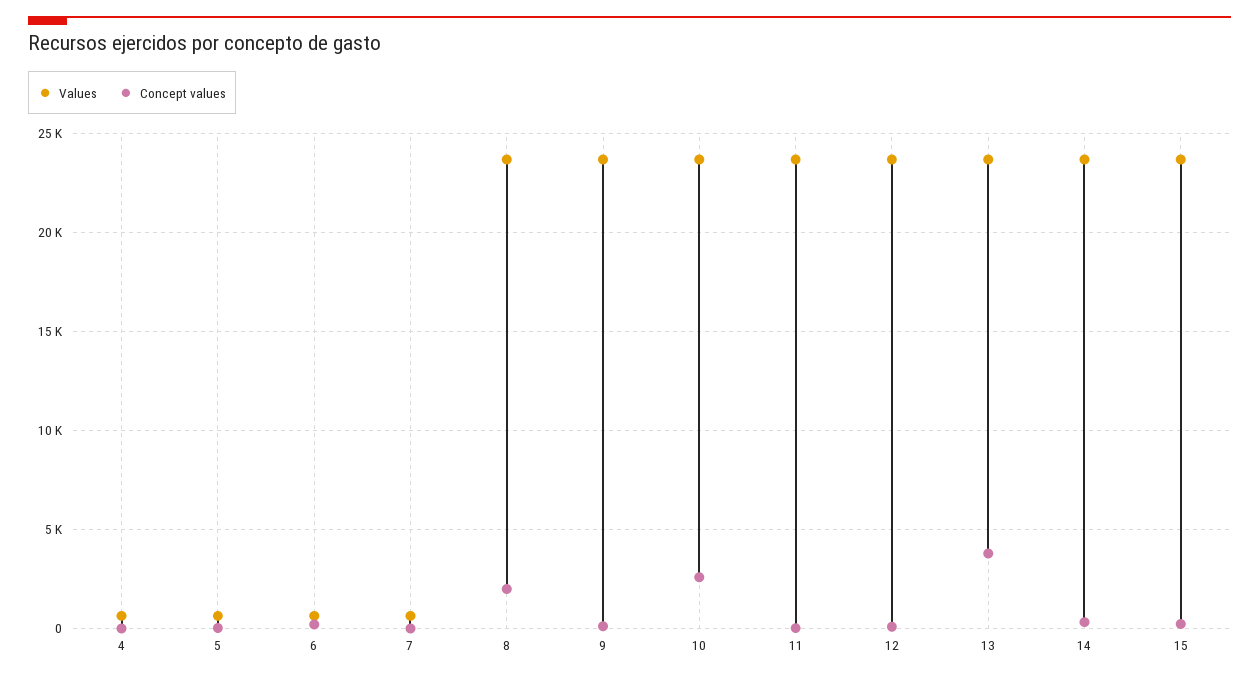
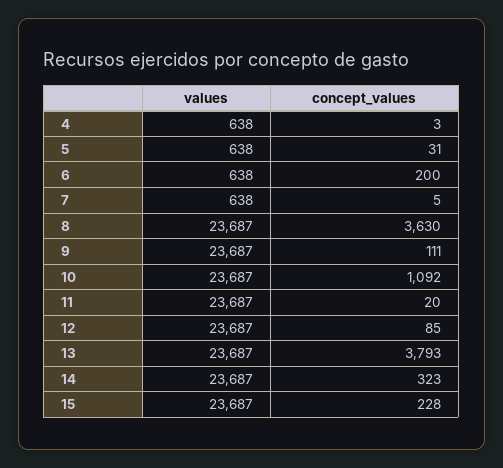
Concept values, 8: 2000 -> 3630
Concept values, 10: 2500 -> 1092

